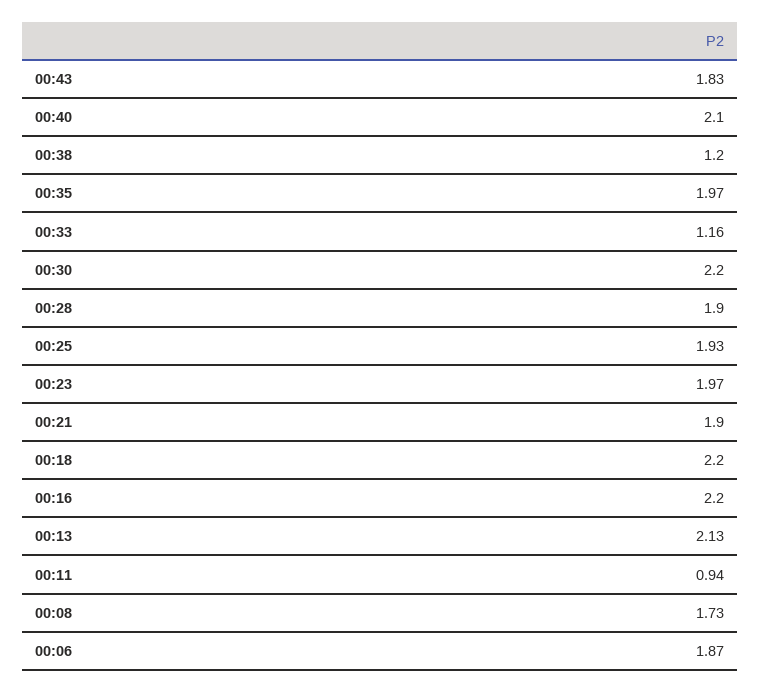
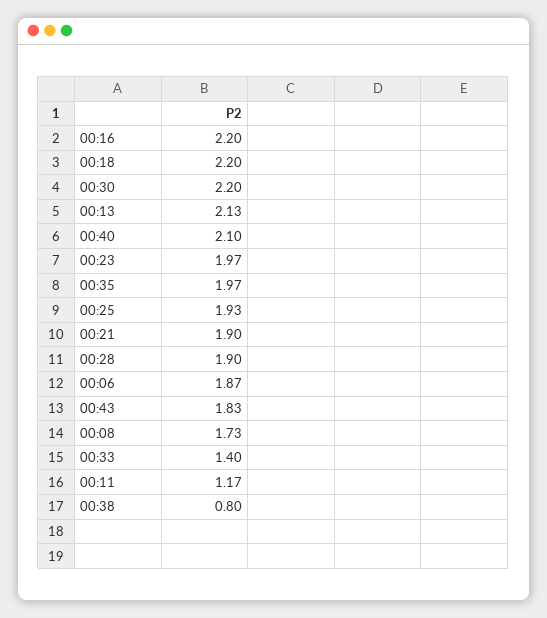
00:38: 1.2 -> 0.8
00:33: 1.16 -> 1.4
00:11: 0.94 -> 1.17

